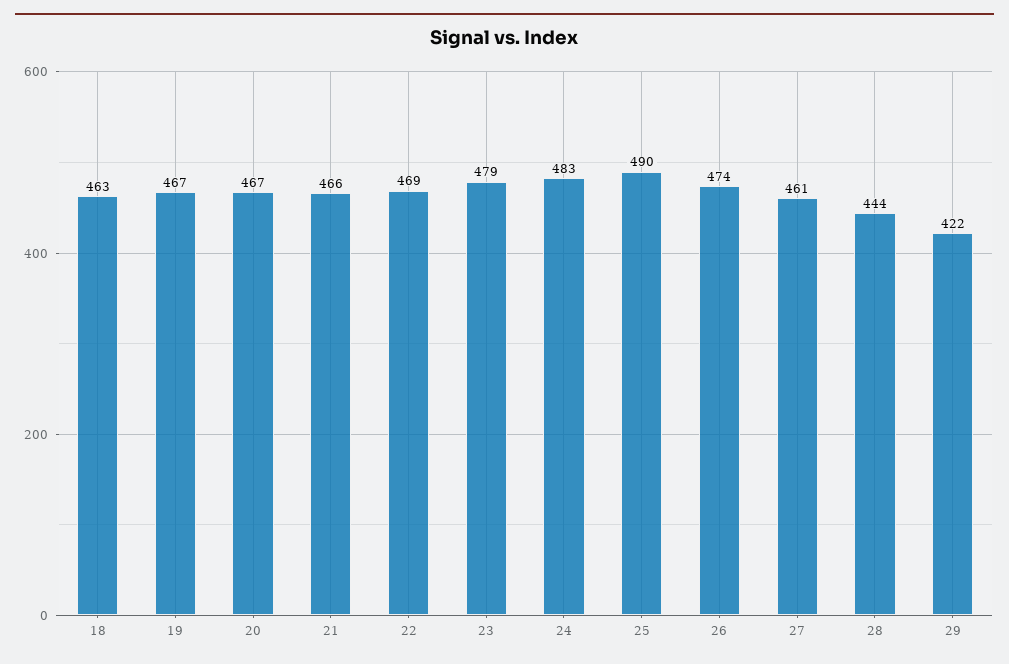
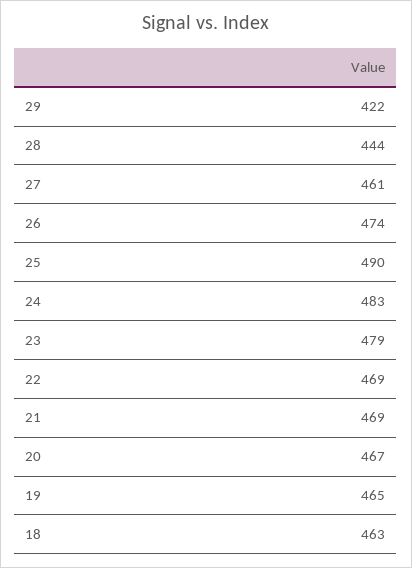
19: 467 -> 465
21: 466 -> 469

